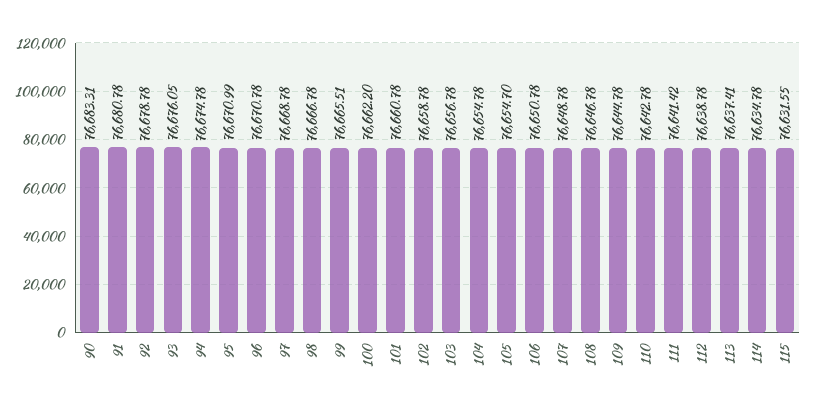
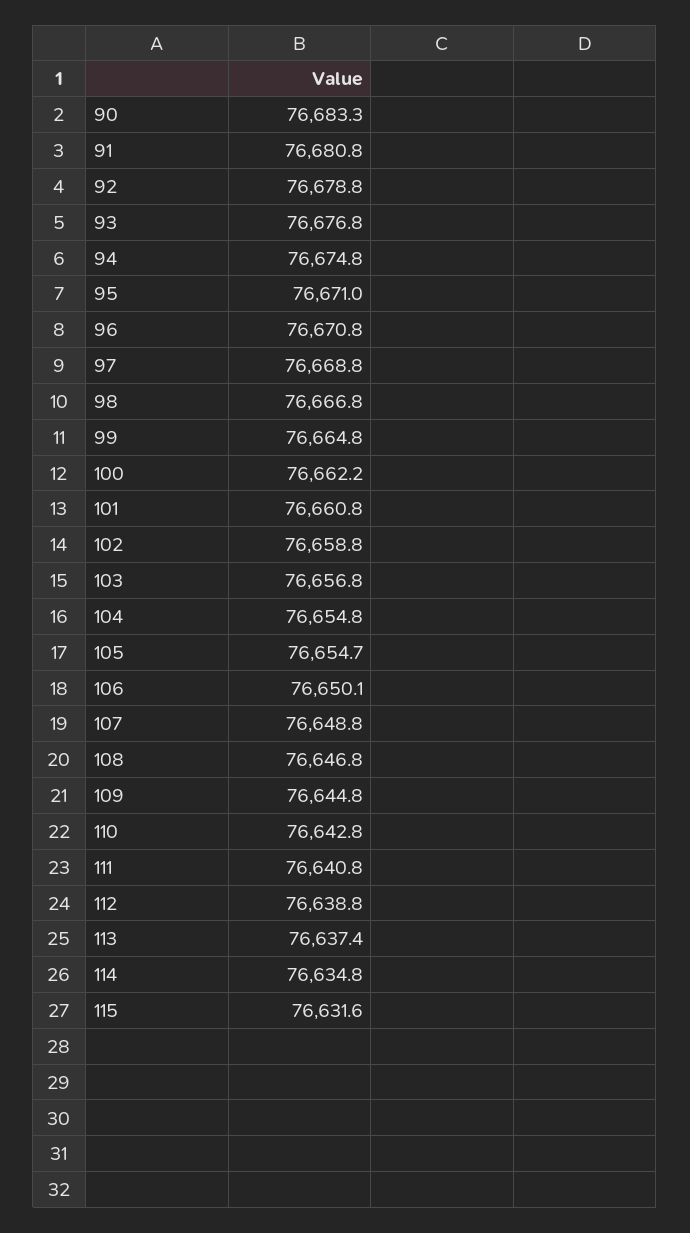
93: 76676.05 -> 76676.8
99: 76665.51 -> 76664.8
106: 76650.78 -> 76650.1
111: 76641.42 -> 76640.8

